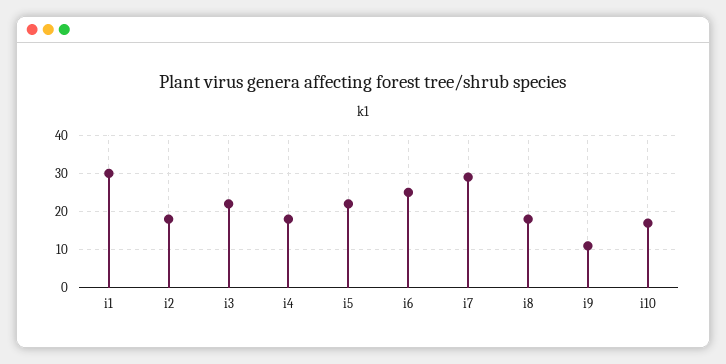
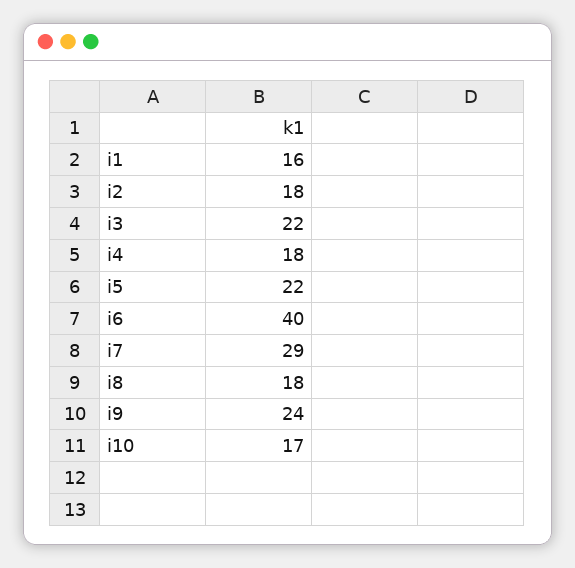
i1: 30 -> 16
i6: 25 -> 40
i9: 10 -> 24

